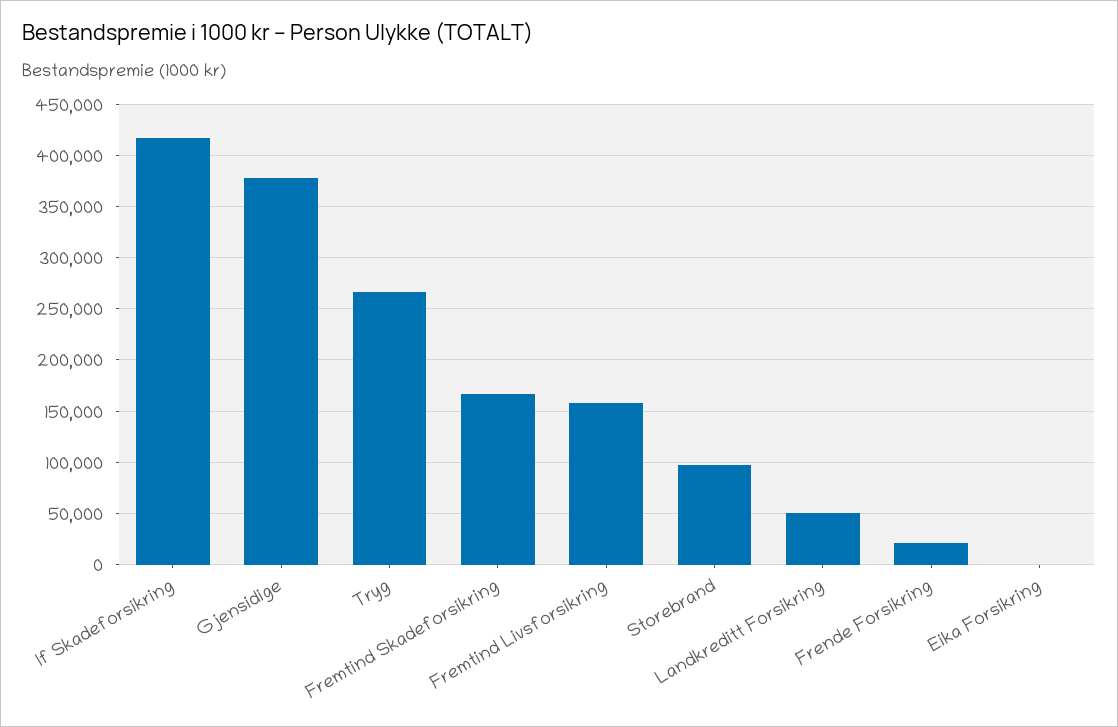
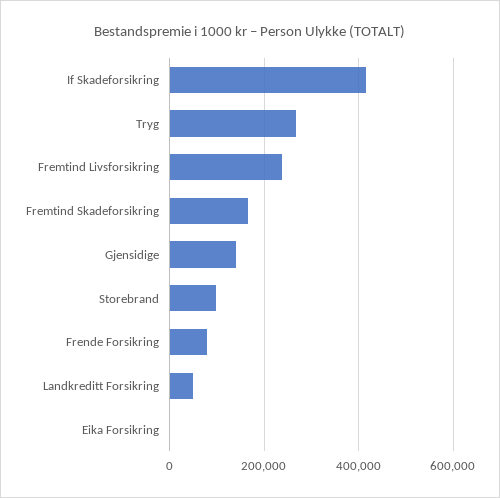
Gjensidige: 380000 -> 140000
Fremtind Livsforsikring: 160000 -> 240000
Frende Forsikring: 20000 -> 80000

